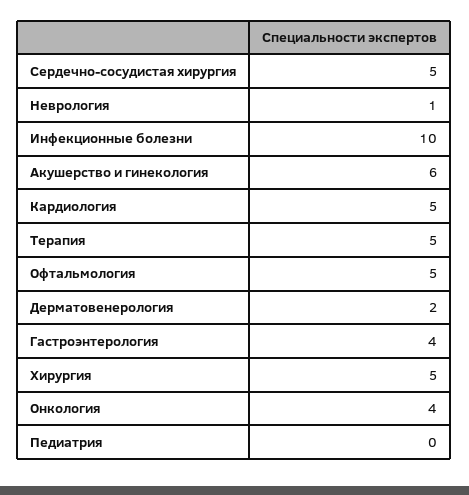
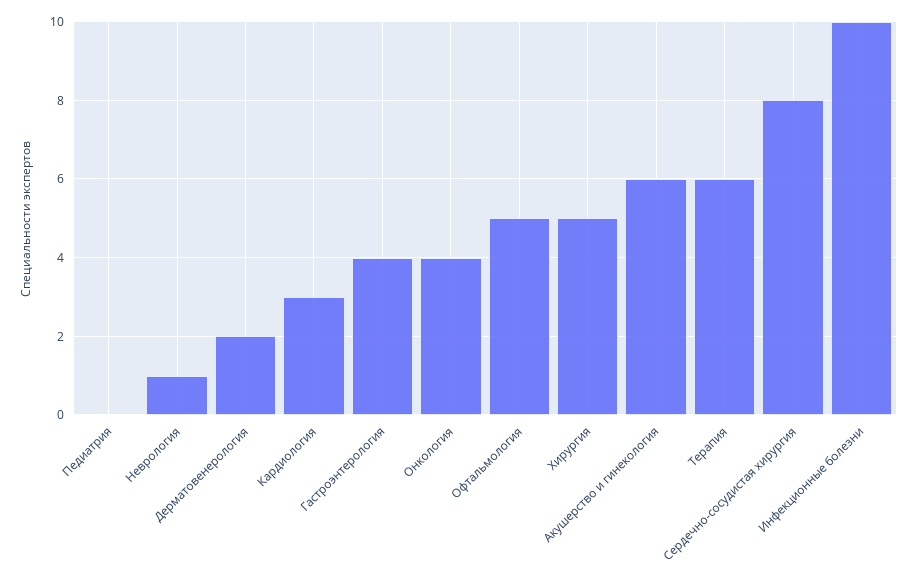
Сердечно-сосудистая хирургия: 5 -> 8
Кардиология: 5 -> 3
Терапия: 5 -> 6

